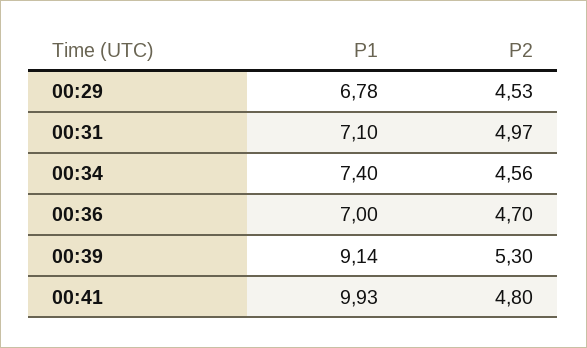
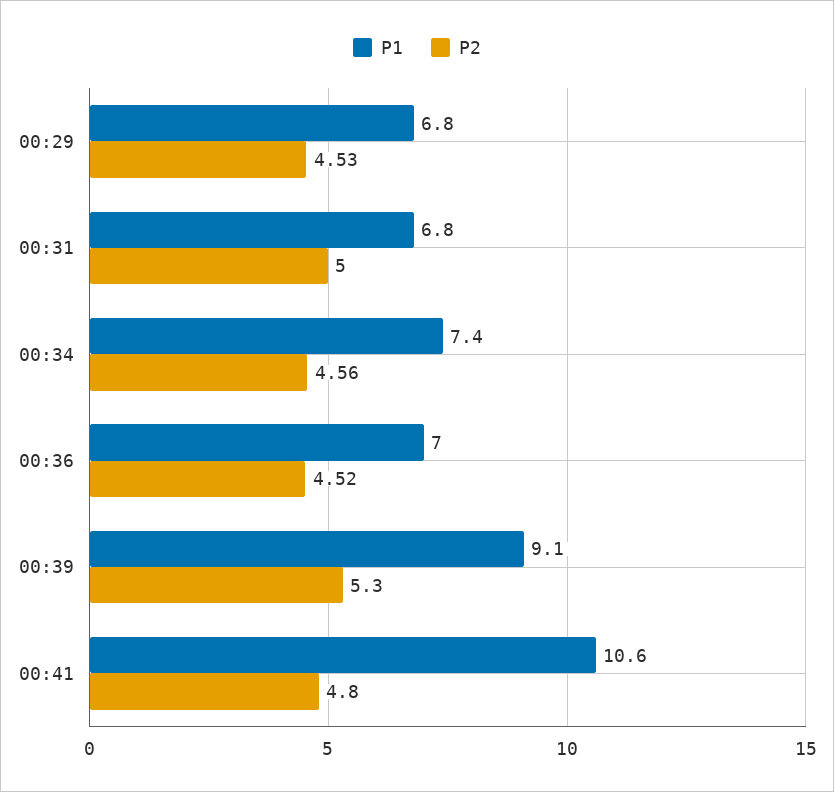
P1, 00:31: 7.1 -> 6.8
P2, 00:31: 4.97 -> 5
P2, 00:36: 4.7 -> 4.52
P1, 00:41: 9.93 -> 10.6

